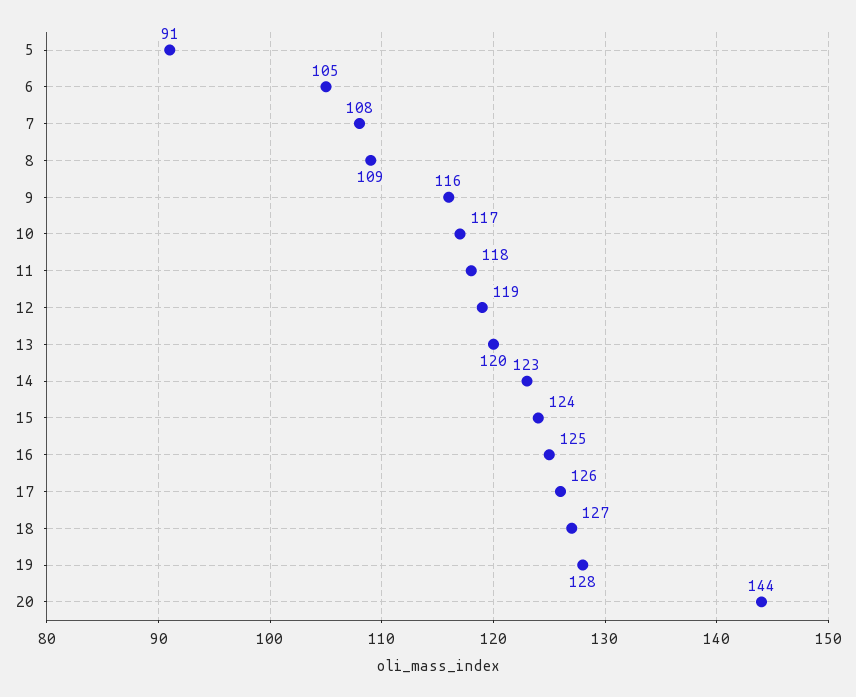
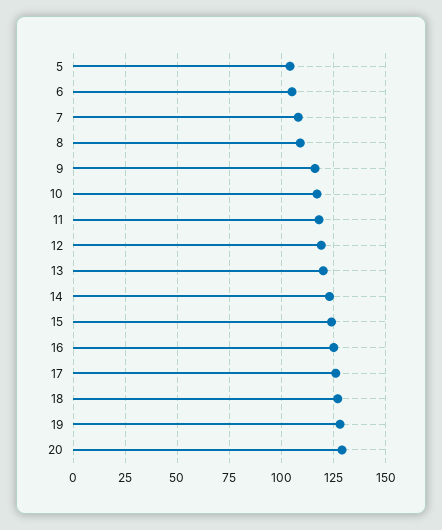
5: 91 -> 105
20: 144 -> 130

